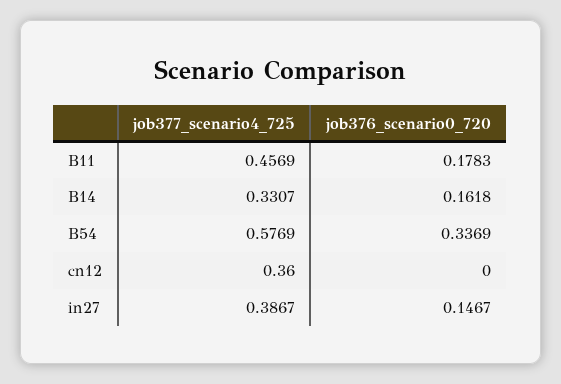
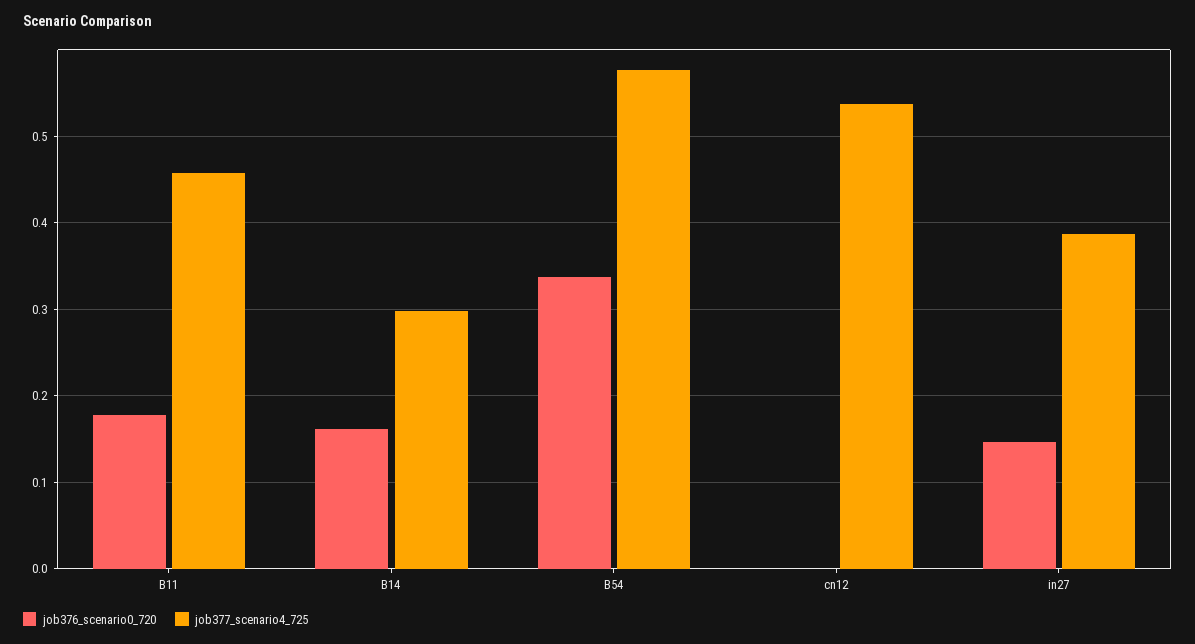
job377_scenario4_725, B14: 0.3307 -> 0.3
job377_scenario4_725, cn12: 0.36 -> 0.54

